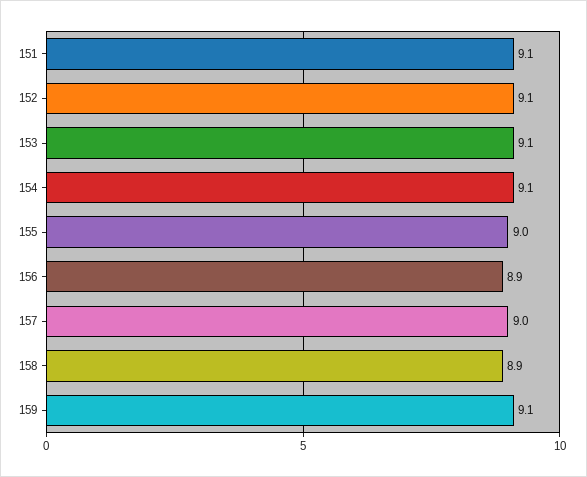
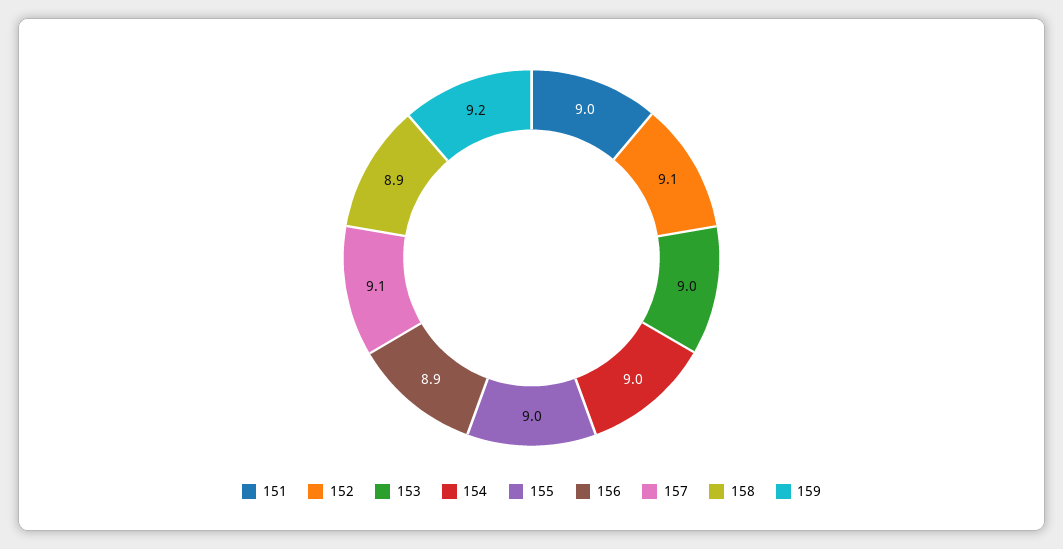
151: 9.1 -> 9
153: 9.1 -> 9
154: 9.1 -> 9
157: 9 -> 9.1
159: 9.1 -> 9.2

